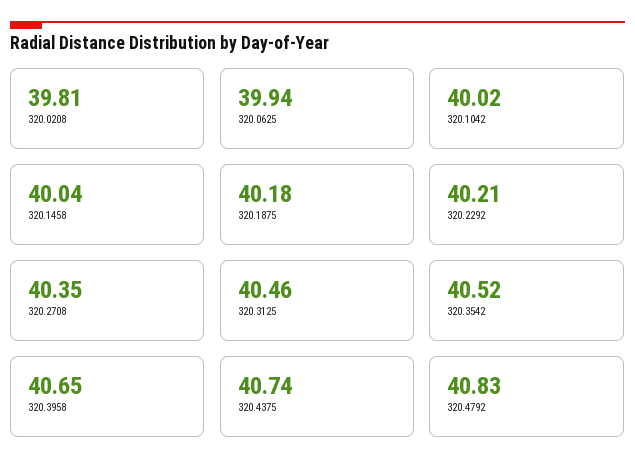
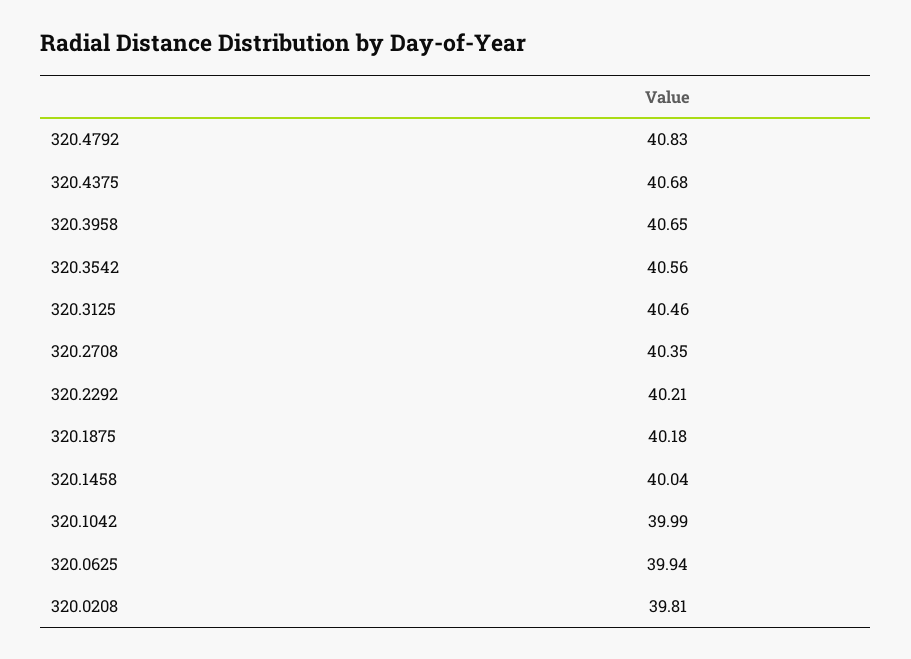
320.1042: 40.02 -> 39.99
320.3542: 40.52 -> 40.56
320.4375: 40.74 -> 40.68

